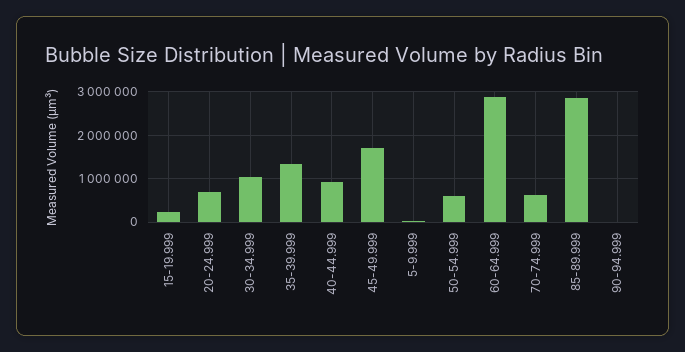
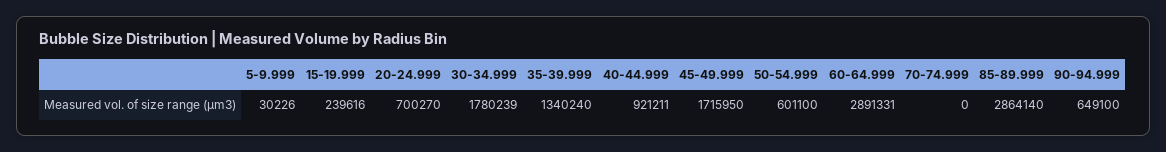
30-34.999: 1000000 -> 1780239
70-74.999: 600000 -> 0
90-94.999: 0 -> 649100

